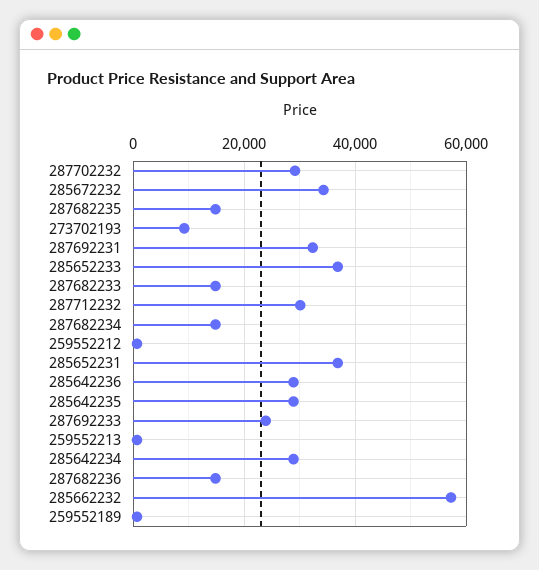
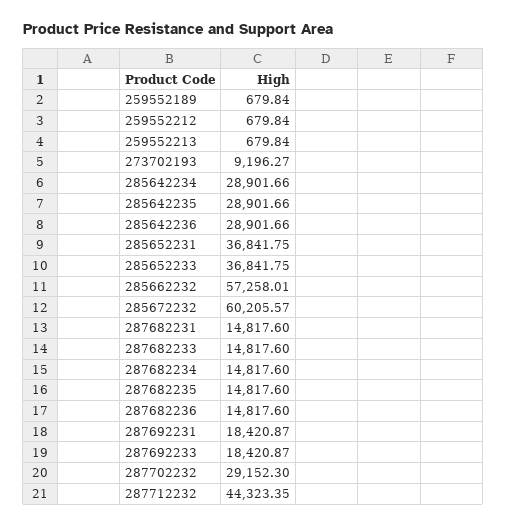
285672232: 34000 -> 60205.57
287692231: 32000 -> 18420.87
287712232: 30000 -> 44323.35
287692233: 24000 -> 18420.87
287682231: none -> 14817.6

